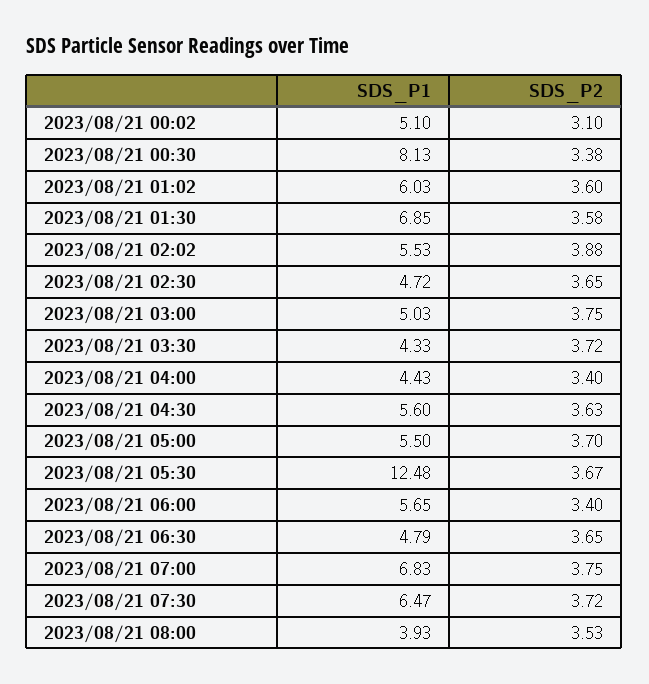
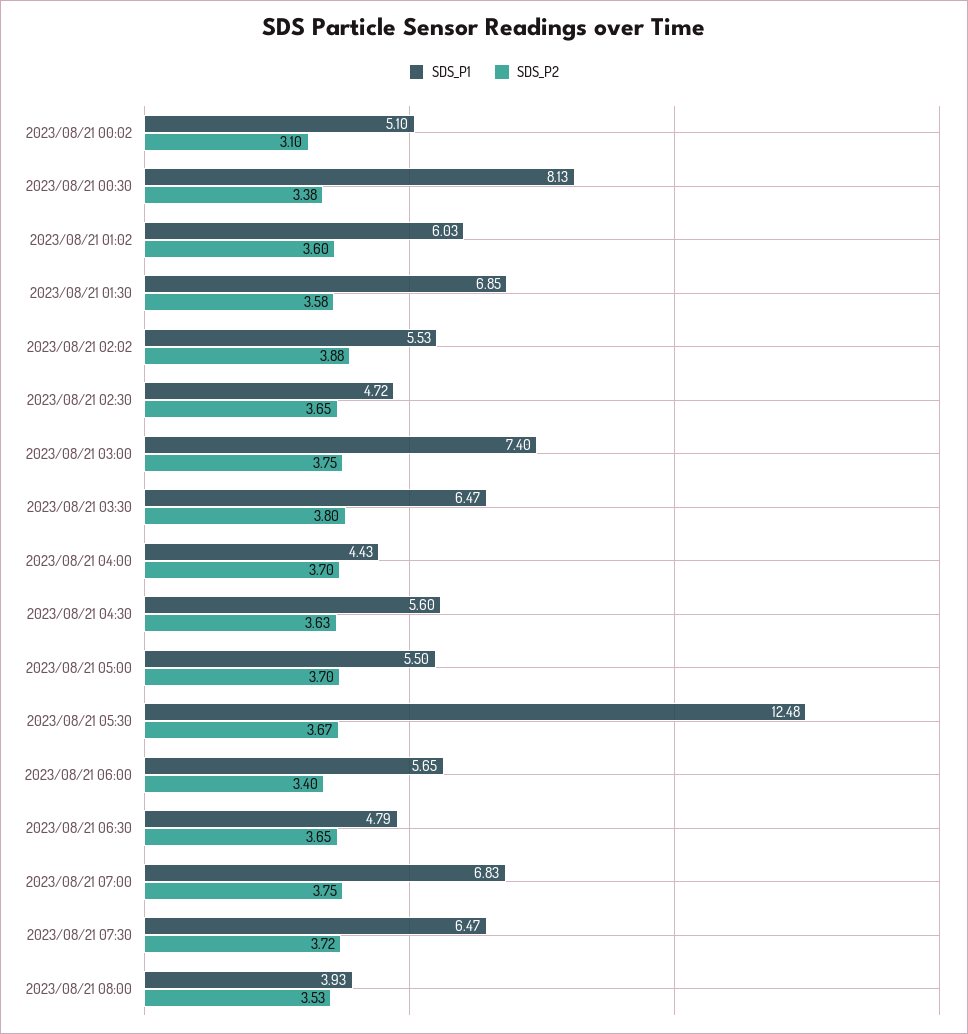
SDS_P1, 2023/08/21 03:00: 5.03 -> 7.4
SDS_P1, 2023/08/21 03:30: 4.33 -> 6.47
SDS_P2, 2023/08/21 03:30: 3.72 -> 3.8
SDS_P2, 2023/08/21 04:00: 3.4 -> 3.7

